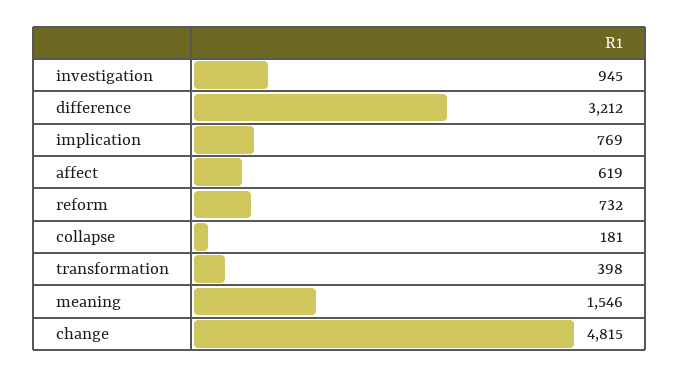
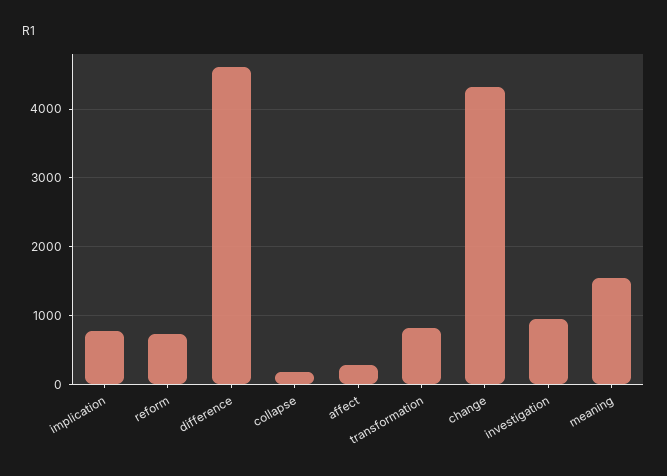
difference: 3212 -> 4600
affect: 619 -> 300
transformation: 398 -> 800
change: 4815 -> 4300

